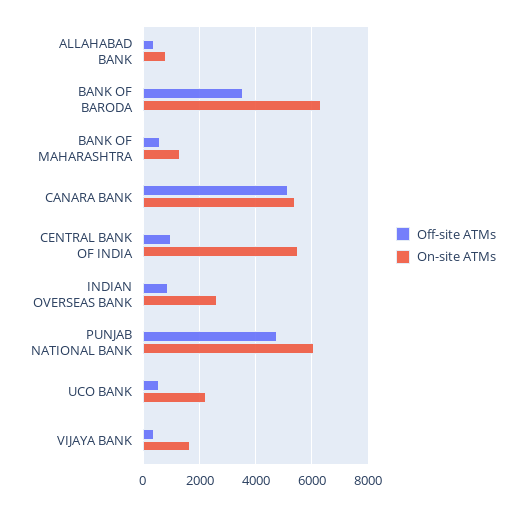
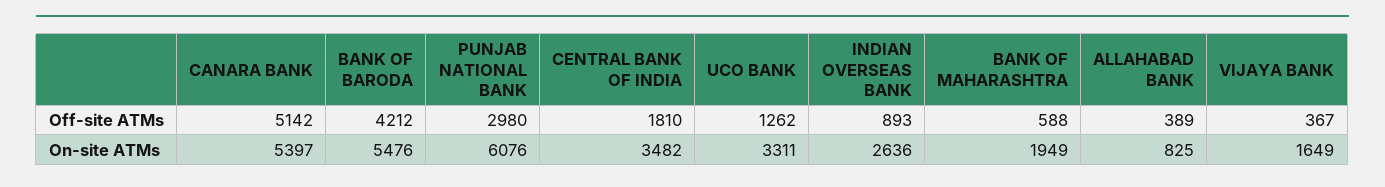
Off-site ATMs, BANK OF BARODA: 3500 -> 4212
On-site ATMs, BANK OF BARODA: 6250 -> 5476
On-site ATMs, BANK OF MAHARASHTRA: 1250 -> 1949
Off-site ATMs, CENTRAL BANK OF INDIA: 1000 -> 1810
On-site ATMs, CENTRAL BANK OF INDIA: 5500 -> 3482
Off-site ATMs, PUNJAB NATIONAL BANK: 4750 -> 2980
Off-site ATMs, UCO BANK: 500 -> 1262
On-site ATMs, UCO BANK: 2250 -> 3311

